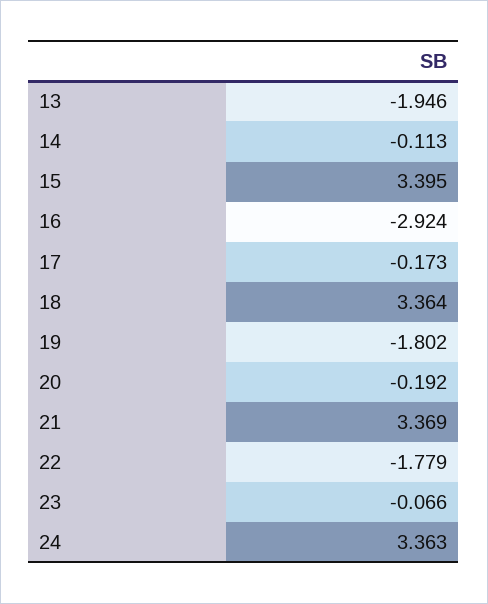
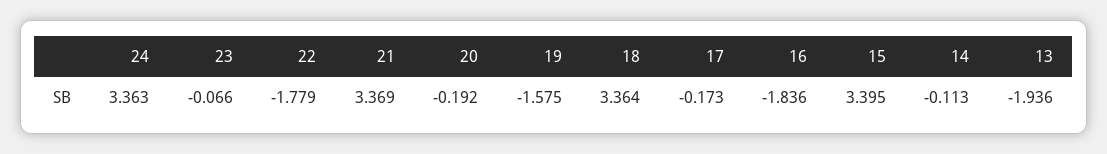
13: -1.946 -> -1.936
16: -2.924 -> -1.836
19: -1.802 -> -1.575

